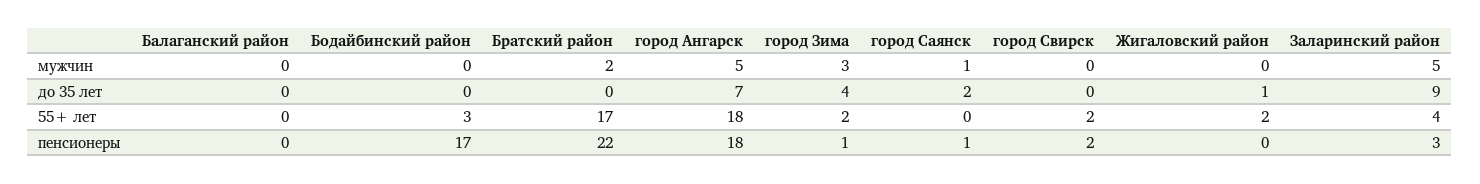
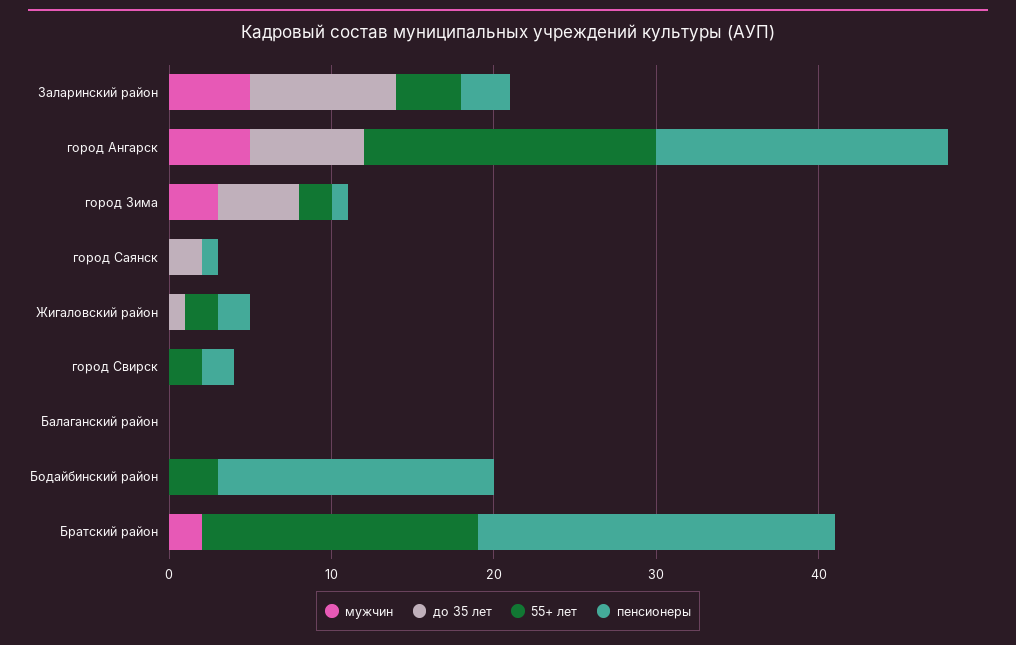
мужчин, город Саянск: 1 -> 0
до 35 лет, город Зима: 4 -> 5
пенсионеры, Жигаловский район: 0 -> 2

